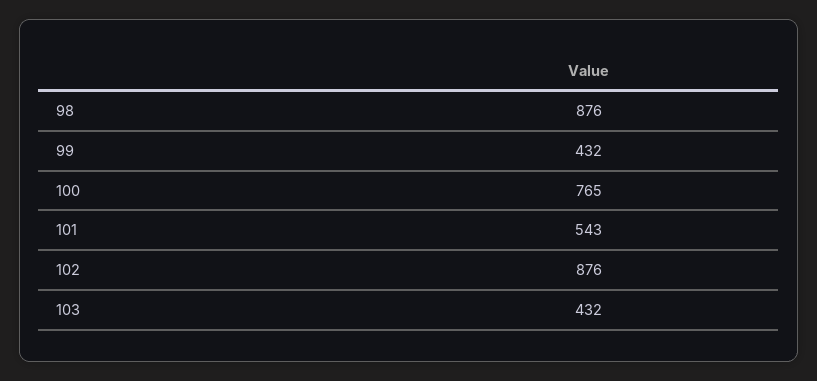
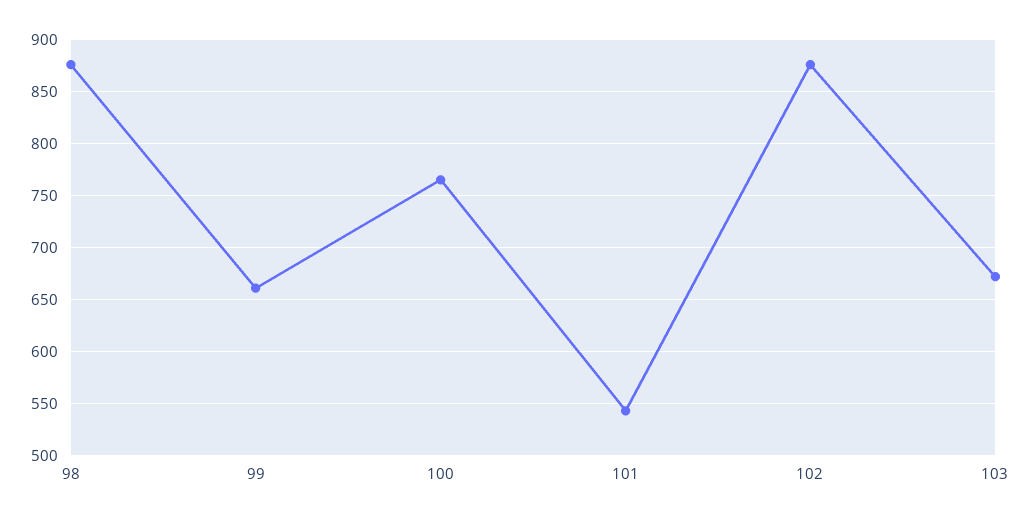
99: 432 -> 660
103: 432 -> 670

